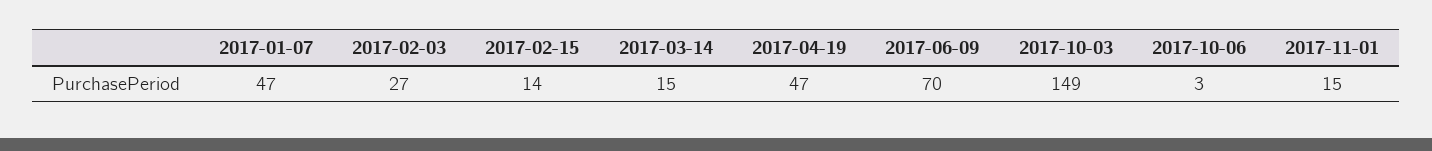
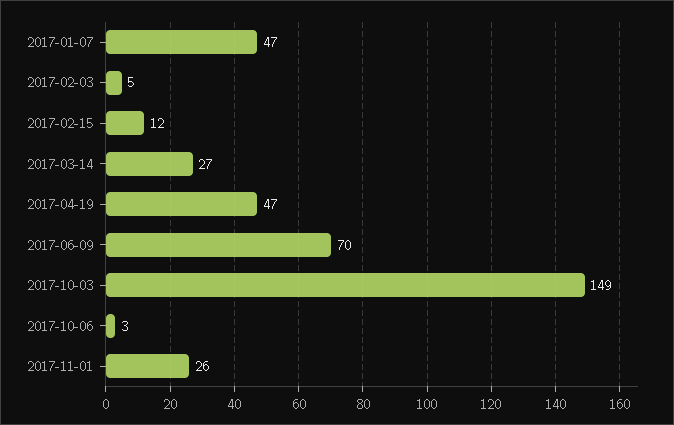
2017-02-03: 27 -> 5
2017-02-15: 14 -> 12
2017-03-14: 15 -> 27
2017-11-01: 15 -> 26

